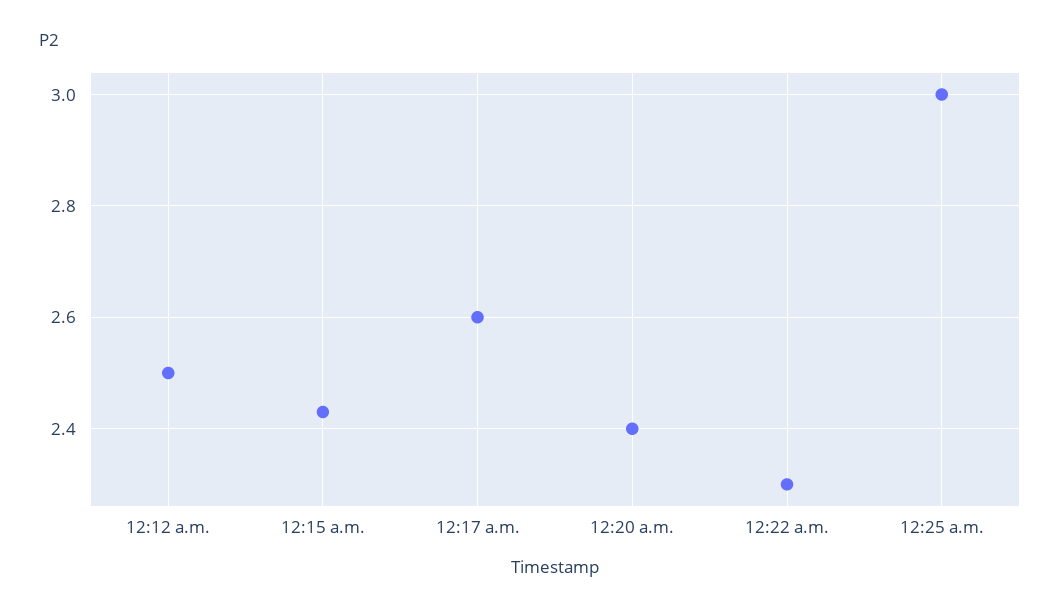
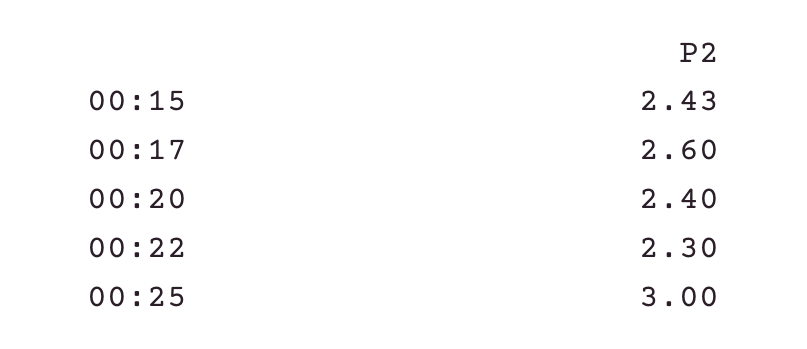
12:12 a.m.: 2.5 -> none

